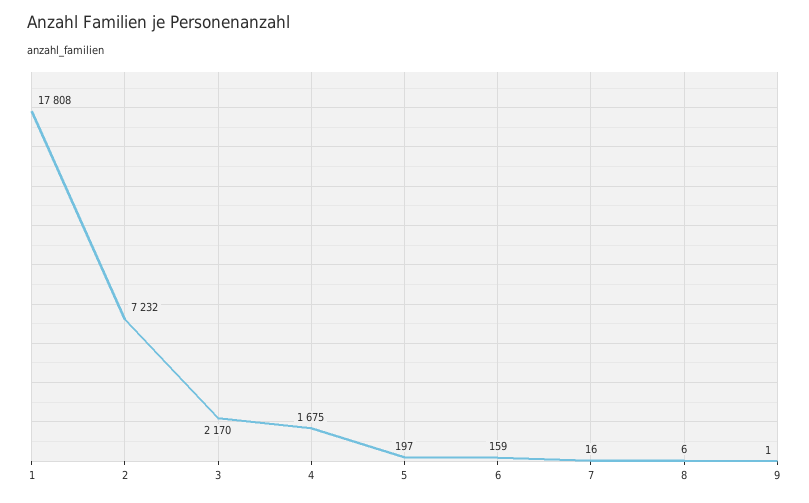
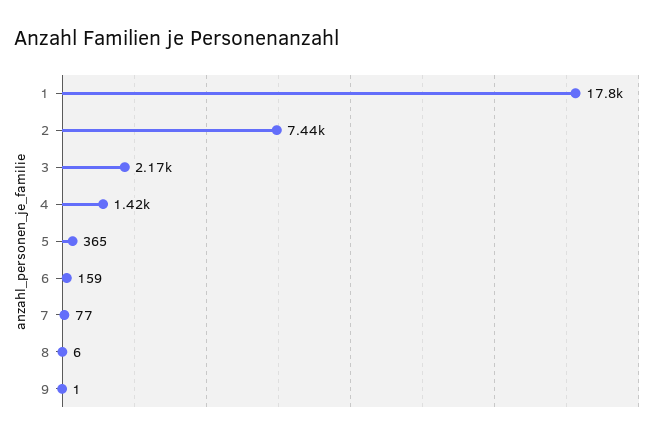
2: 7232 -> 7440
4: 1675 -> 1420
5: 197 -> 365
7: 16 -> 77

